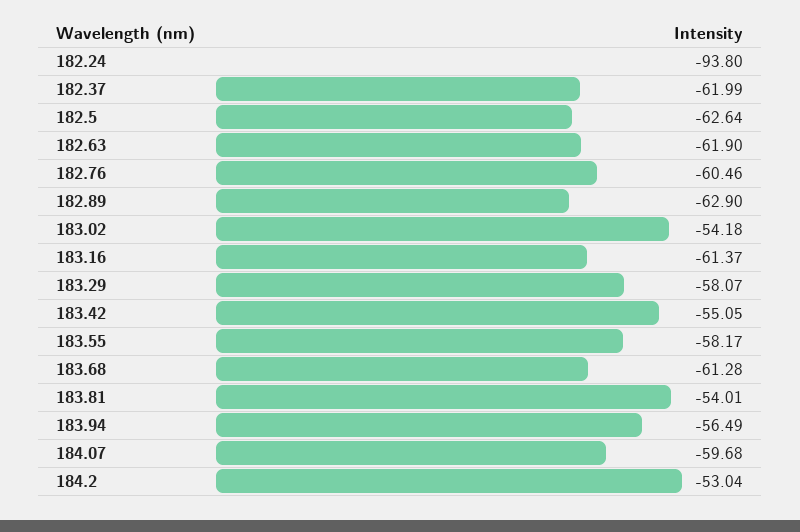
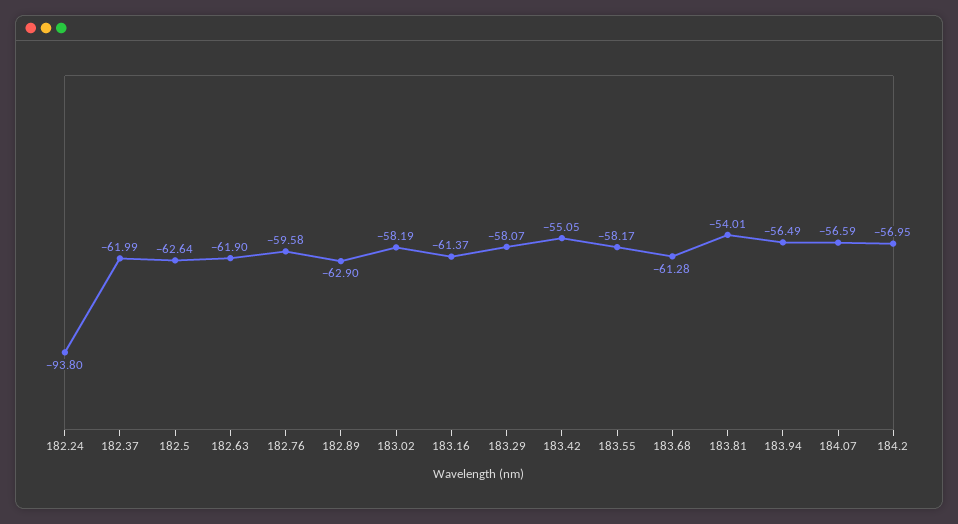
182.76: -60.46 -> -59.58
183.02: -54.18 -> -58.19
184.07: -59.68 -> -56.59
184.2: -53.04 -> -56.95

